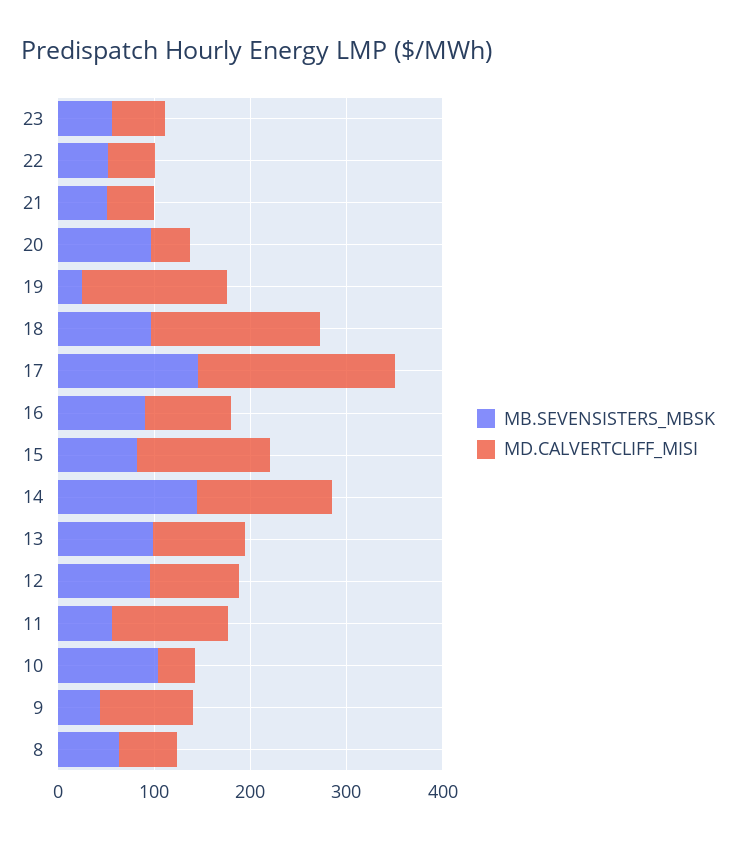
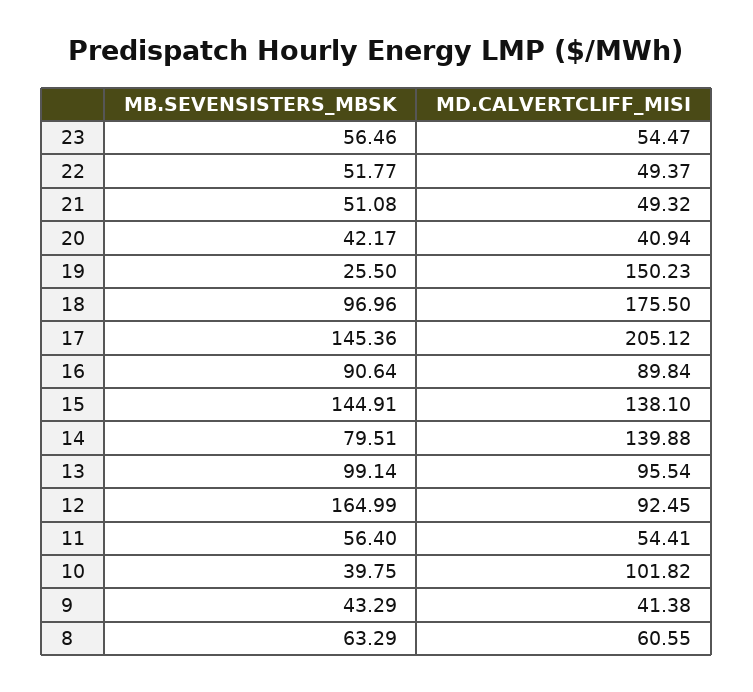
MB.SEVENSISTERS_MBSK, 20: 100 -> 42.17
MB.SEVENSISTERS_MBSK, 15: 80 -> 144.91
MB.SEVENSISTERS_MBSK, 14: 140 -> 79.51
MB.SEVENSISTERS_MBSK, 12: 100 -> 164.99
MD.CALVERTCLIFF_MISI, 11: 120 -> 54.41
MB.SEVENSISTERS_MBSK, 10: 100 -> 39.75
MD.CALVERTCLIFF_MISI, 10: 40 -> 101.82
MD.CALVERTCLIFF_MISI, 9: 100 -> 41.38

